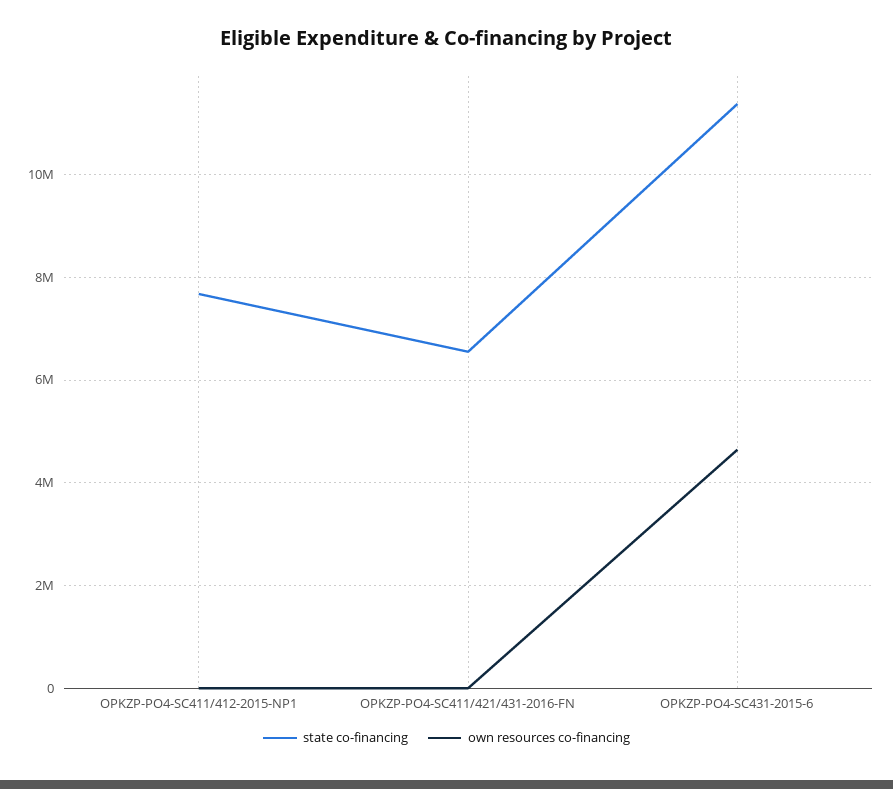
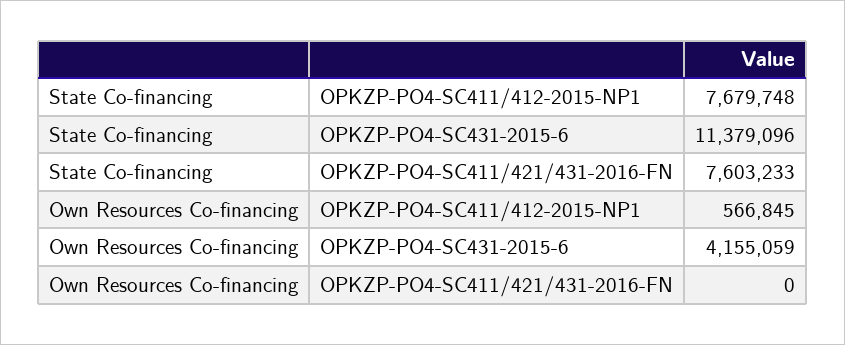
own resources co-financing, OPKZP-PO4-SC411/412-2015-NP1: 0 -> 566845
state co-financing, OPKZP-PO4-SC411/421/431-2016-FN: 6600000 -> 7603233
own resources co-financing, OPKZP-PO4-SC431-2015-6: 4600000 -> 4155059

